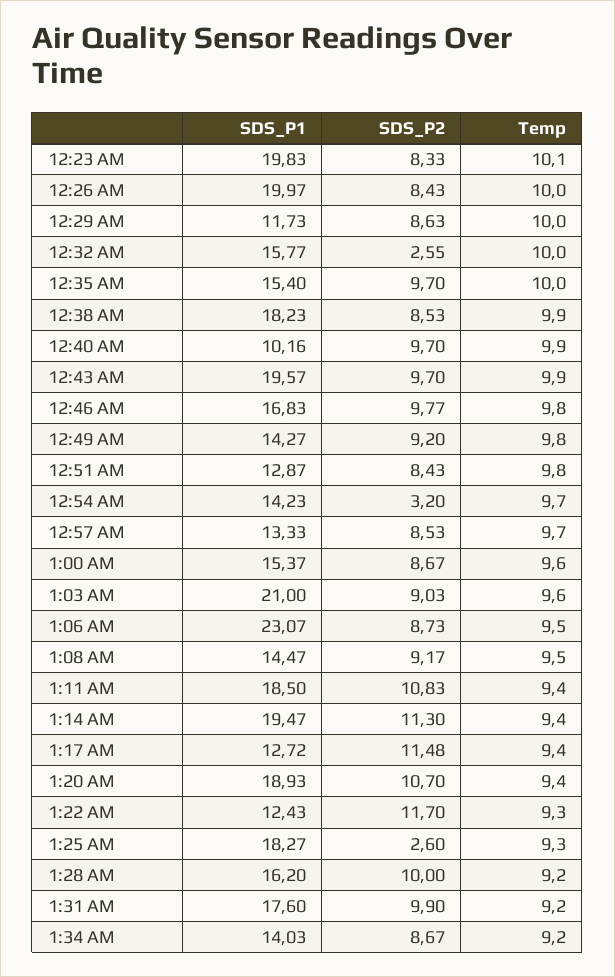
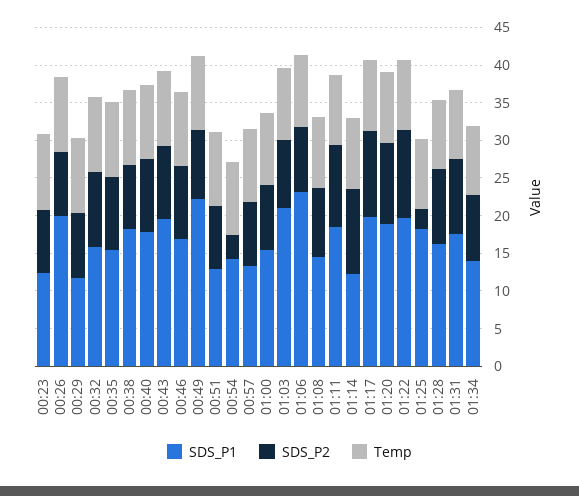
SDS_P1, 12:23 AM: 19.83 -> 12.5
SDS_P2, 12:32 AM: 2.55 -> 10
SDS_P1, 12:40 AM: 10.16 -> 17.5
SDS_P1, 12:49 AM: 14.27 -> 22.5
SDS_P1, 1:14 AM: 19.47 -> 12.5
SDS_P1, 1:17 AM: 12.72 -> 20
SDS_P1, 1:22 AM: 12.43 -> 20

